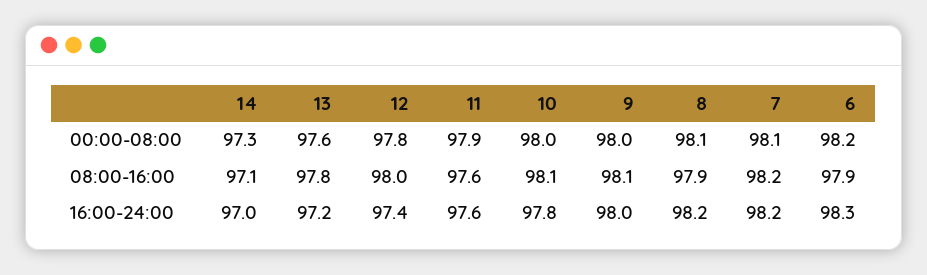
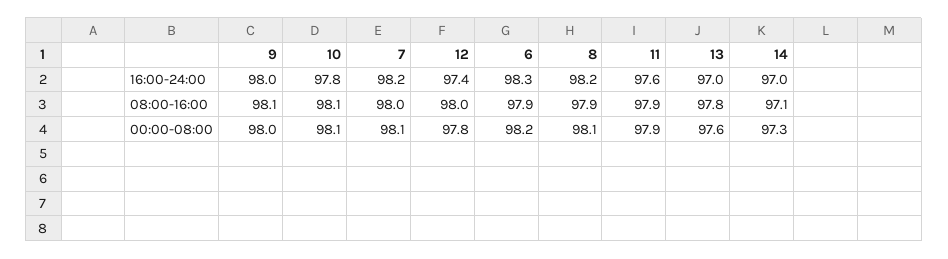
10, 00:00-08:00: 98 -> 98.1
11, 08:00-16:00: 97.6 -> 97.9
7, 08:00-16:00: 98.2 -> 98
13, 16:00-24:00: 97.2 -> 97

